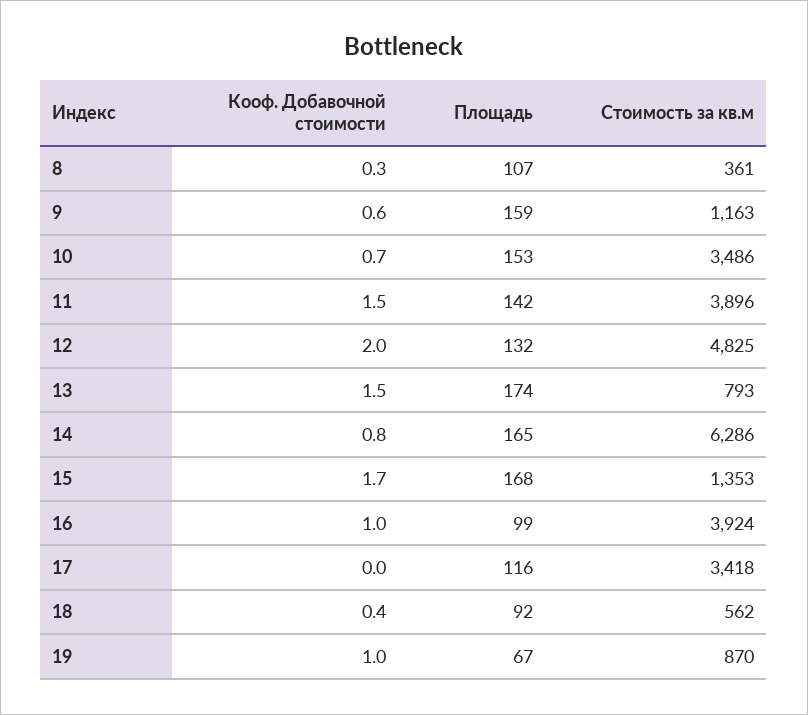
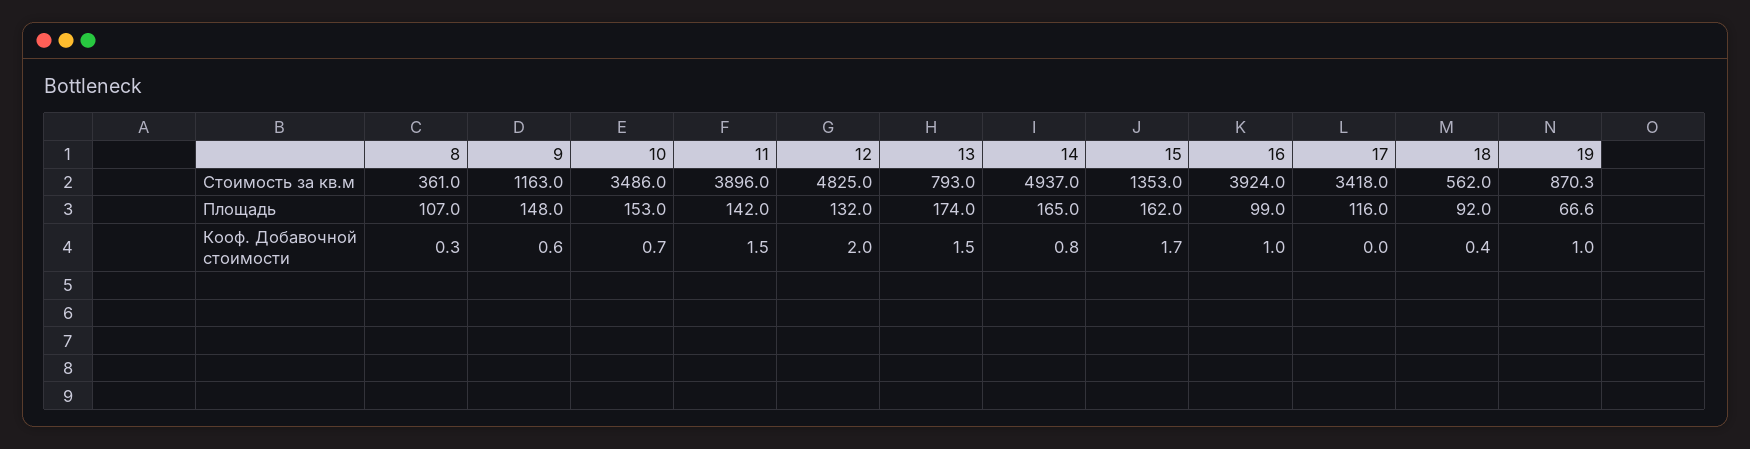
Площадь, 9: 159 -> 148
Стоимость за кв.м, 14: 6286 -> 4937
Площадь, 15: 168 -> 162

